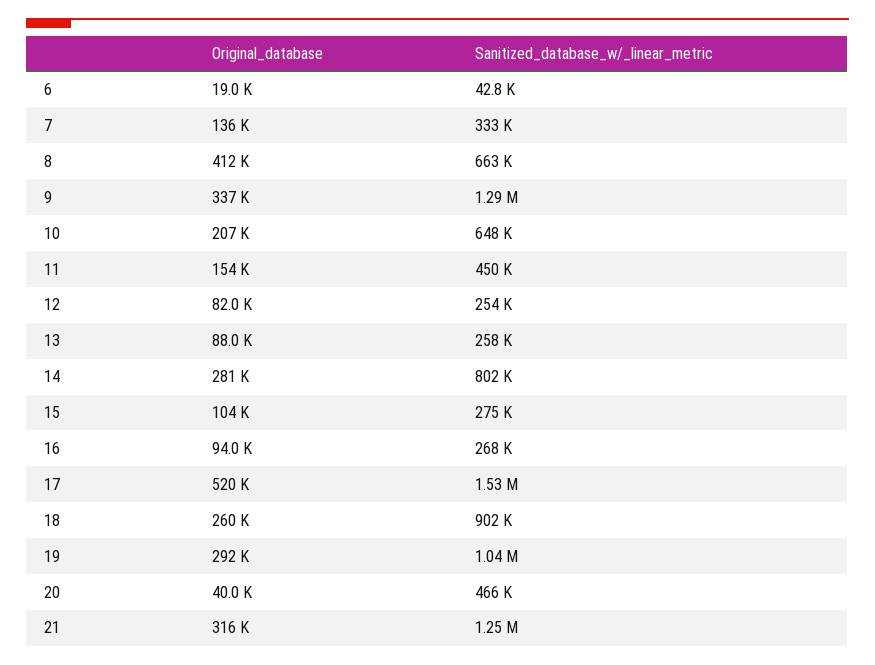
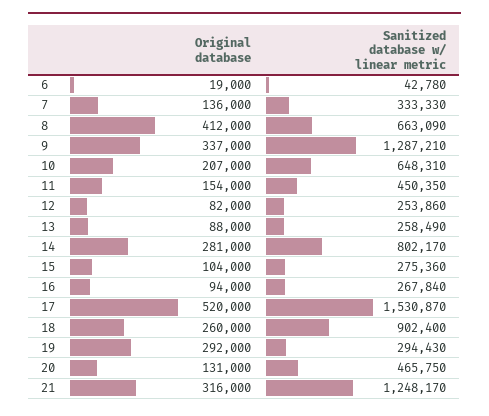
Sanitized_database_w/_linear_metric, 19: 1040000 -> 294430
Original_database, 20: 40000 -> 131000

